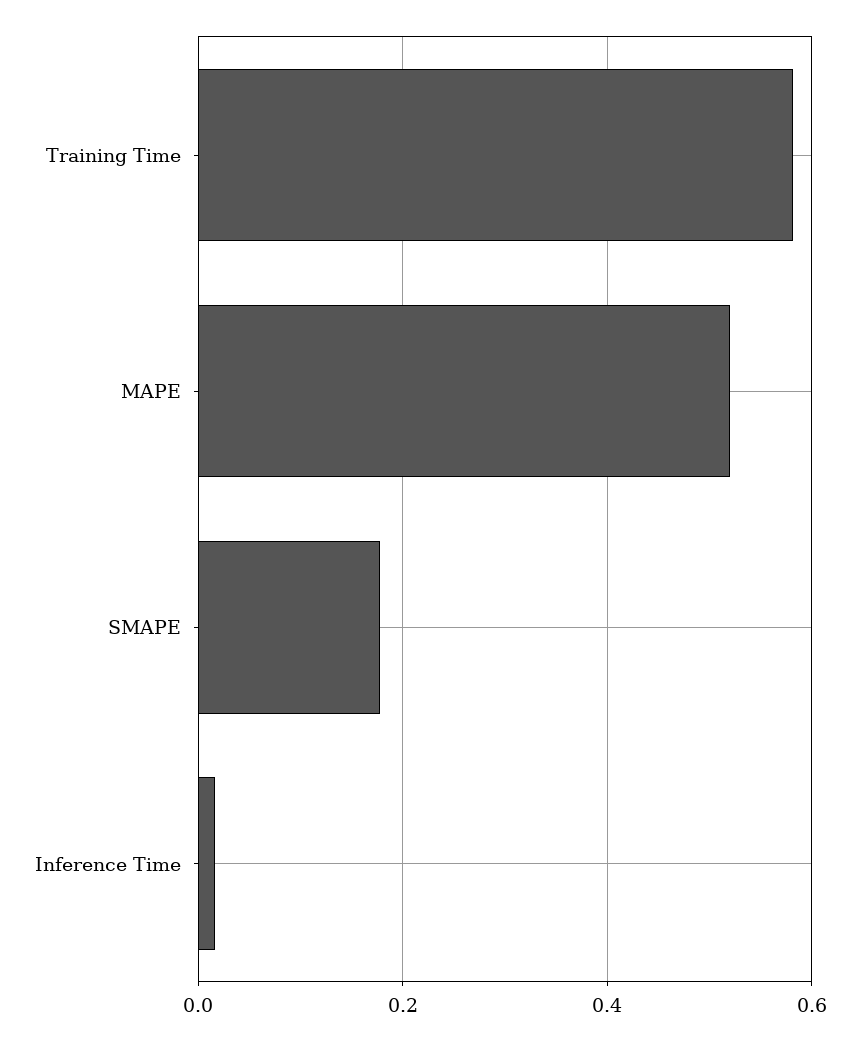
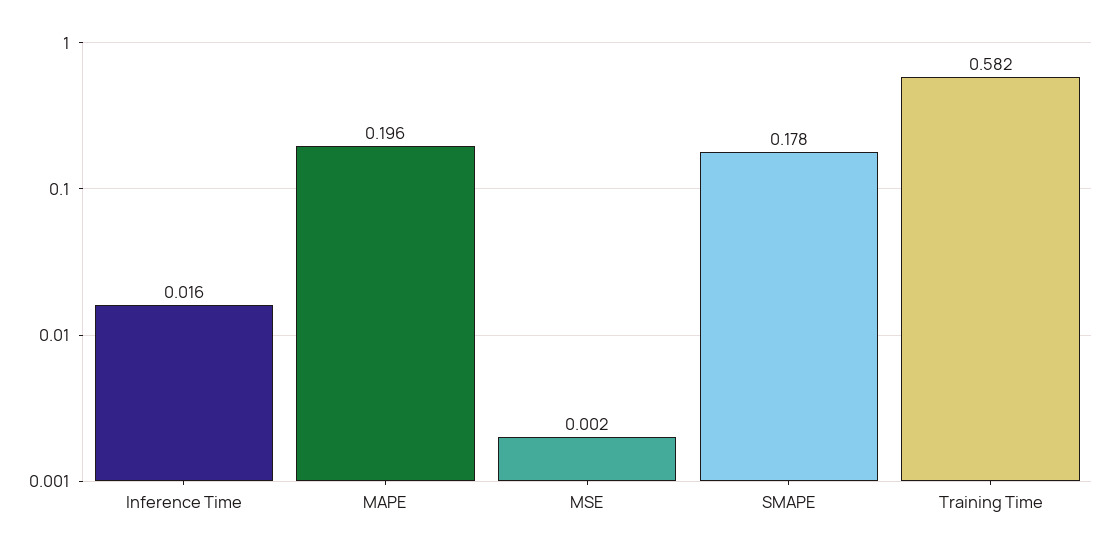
MAPE: 0.52 -> 0.196
MSE: none -> 0.002

